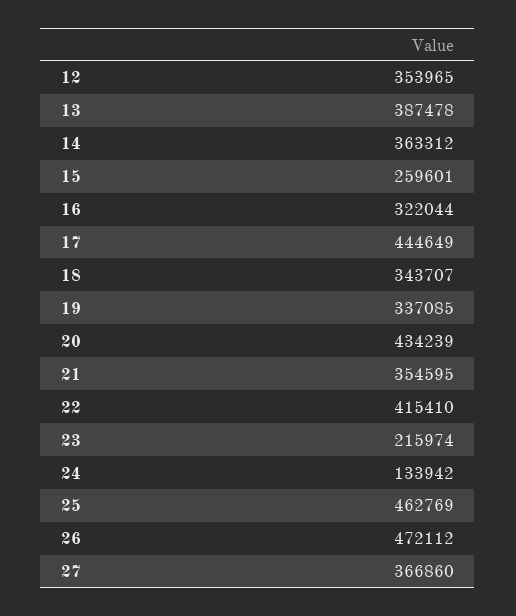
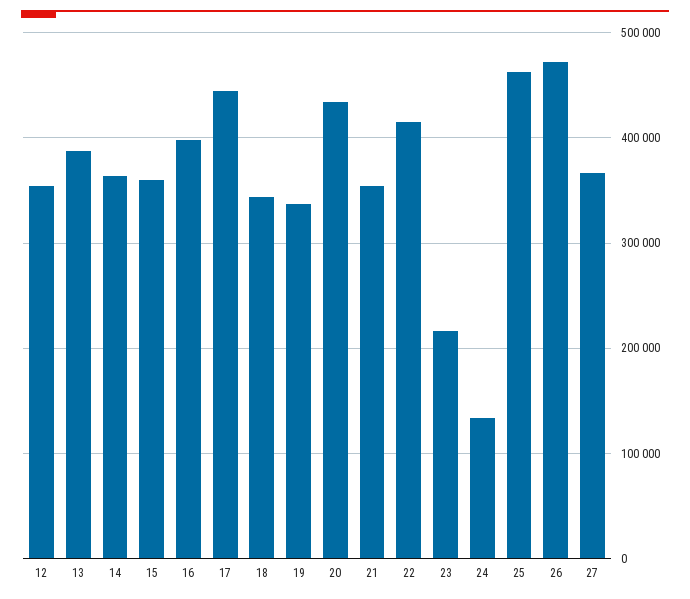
15: 259601 -> 360000
16: 322044 -> 400000

